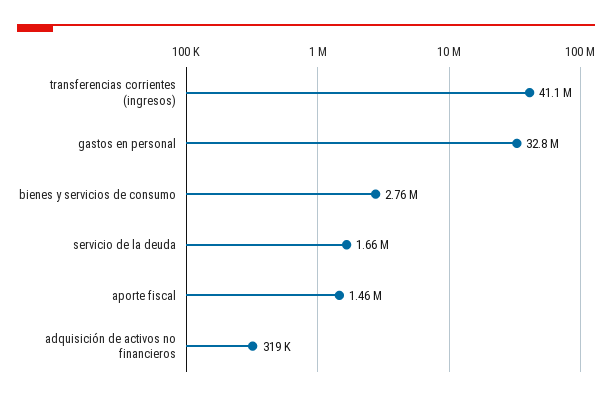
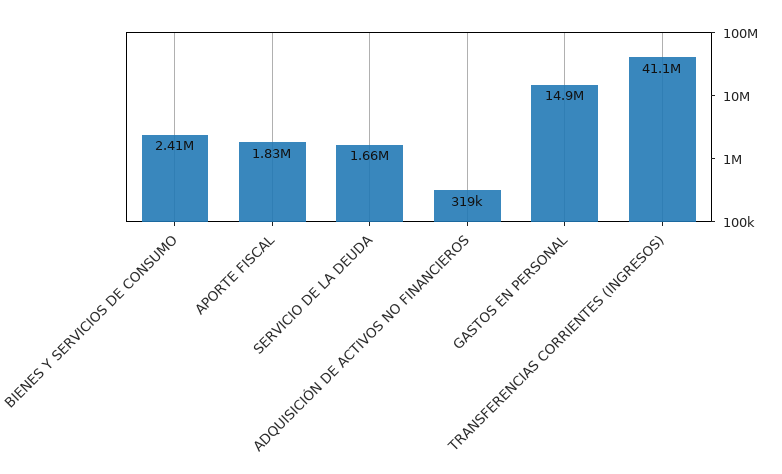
gastos en personal: 32800000 -> 14900000
bienes y servicios de consumo: 2760000 -> 2410000
aporte fiscal: 1460000 -> 1830000

